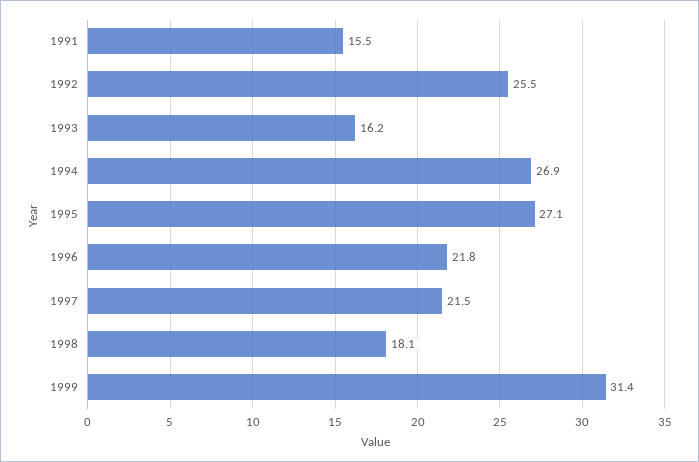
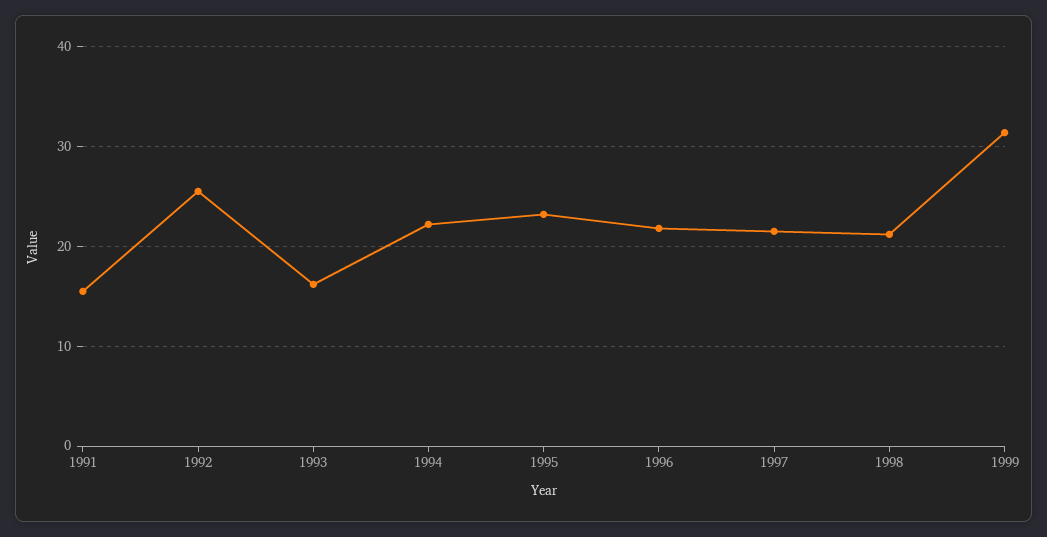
1994: 26.9 -> 22
1995: 27.1 -> 23
1998: 18.1 -> 21

